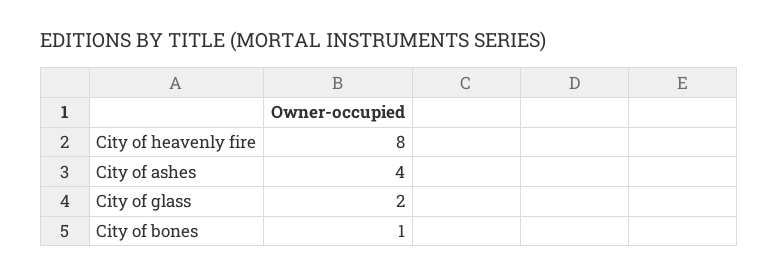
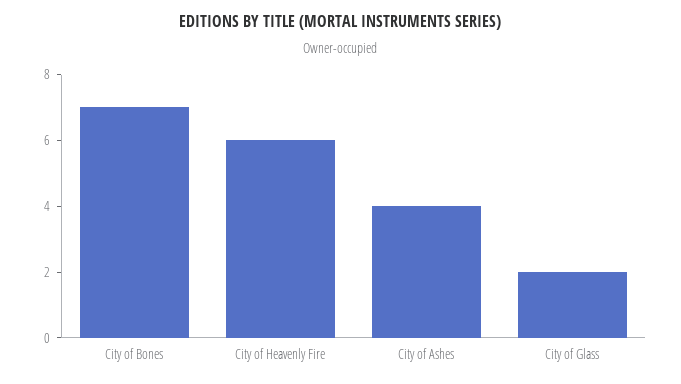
City of heavenly fire: 8 -> 6
City of bones: 1 -> 7

